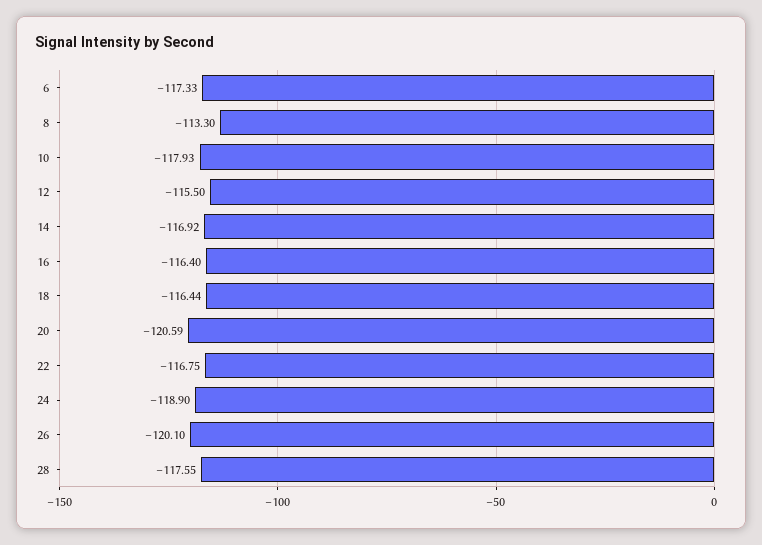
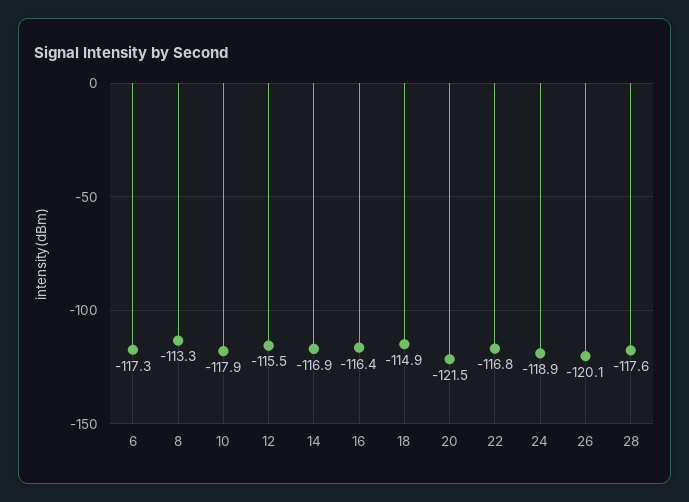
18: -116.44 -> -114.9
20: -120.59 -> -121.5

